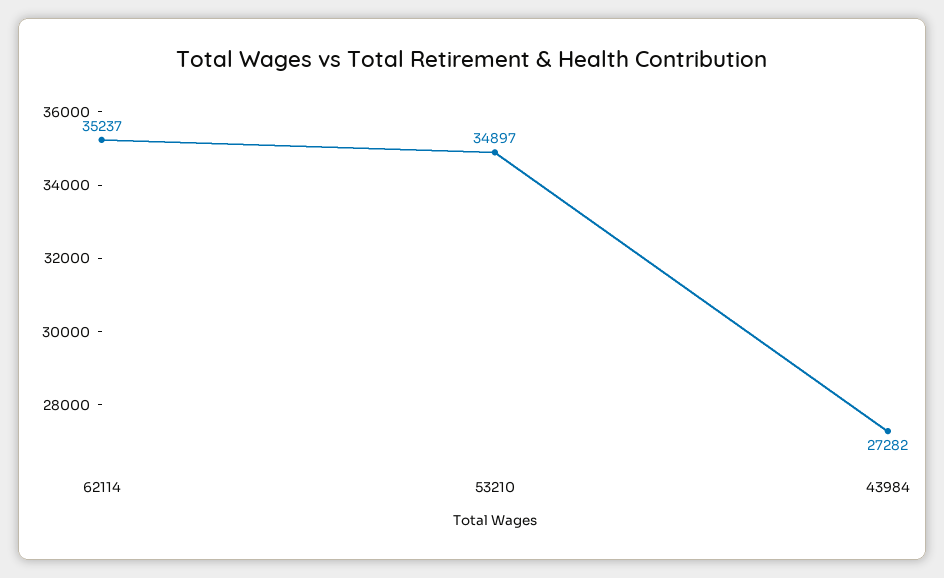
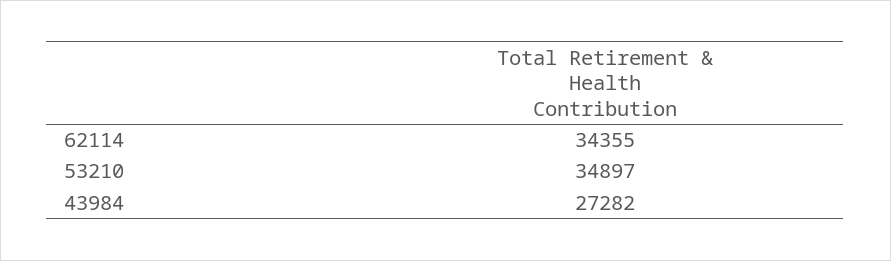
62114: 35237 -> 34355

